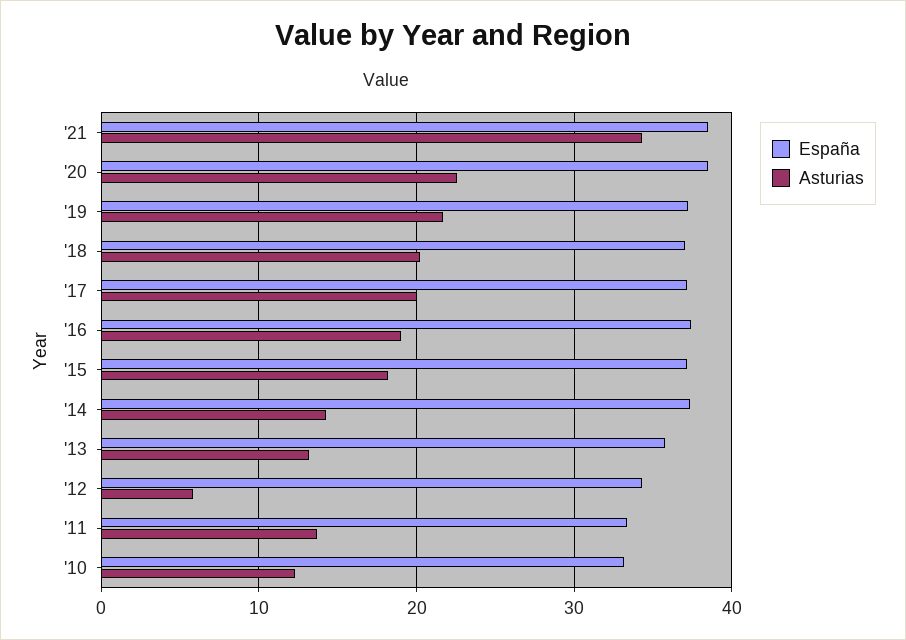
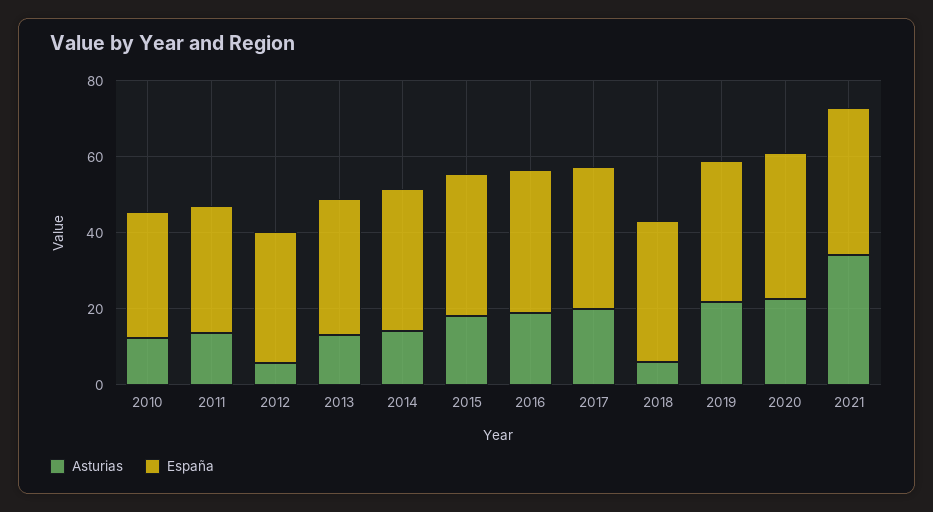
Asturias, '18: 20 -> 5

